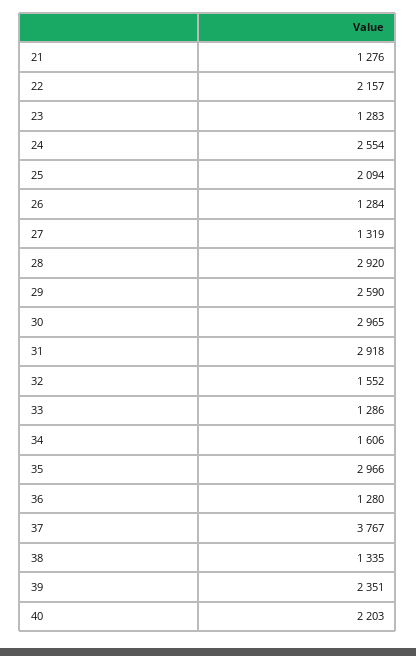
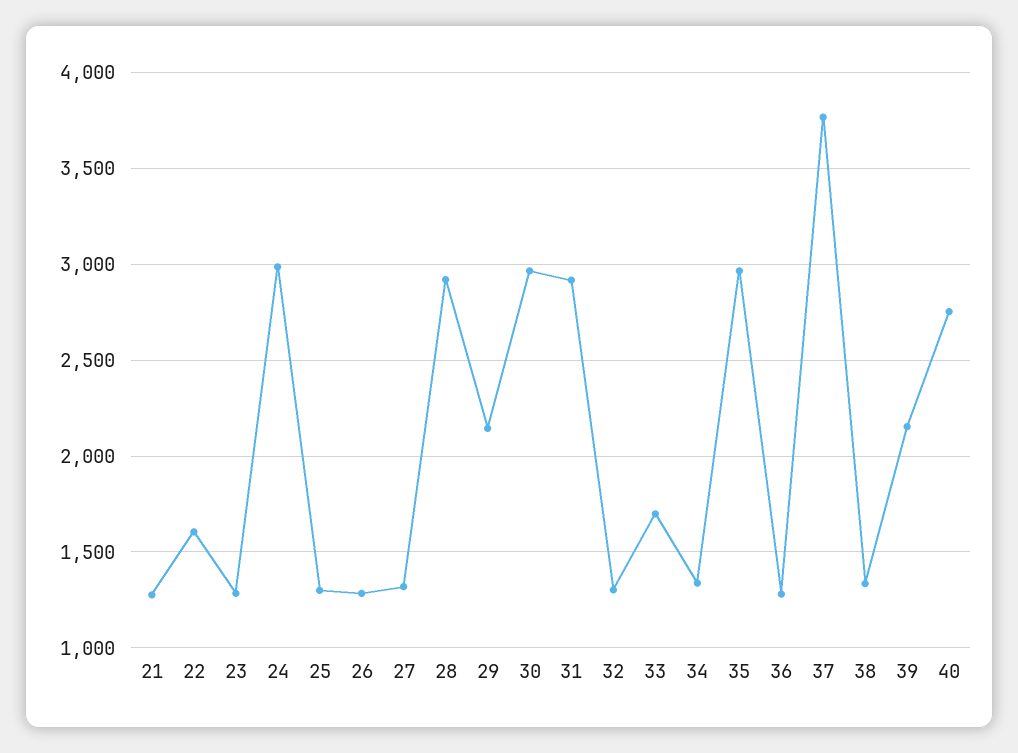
22: 2157 -> 1600
24: 2554 -> 3000
25: 2094 -> 1300
29: 2590 -> 2150
32: 1552 -> 1300
33: 1286 -> 1700
34: 1606 -> 1350
39: 2351 -> 2150
40: 2203 -> 2750

